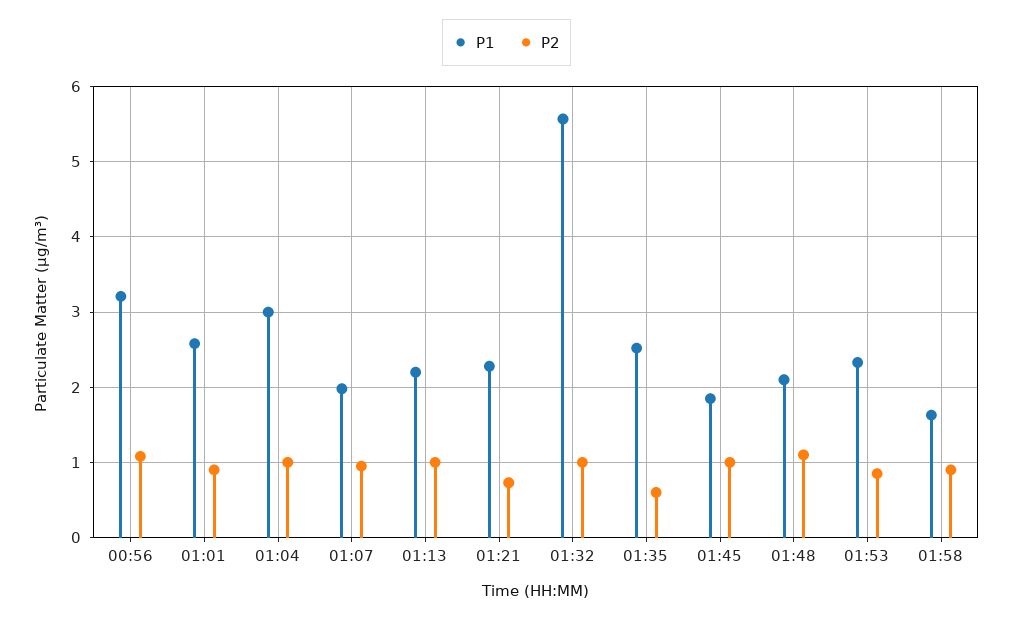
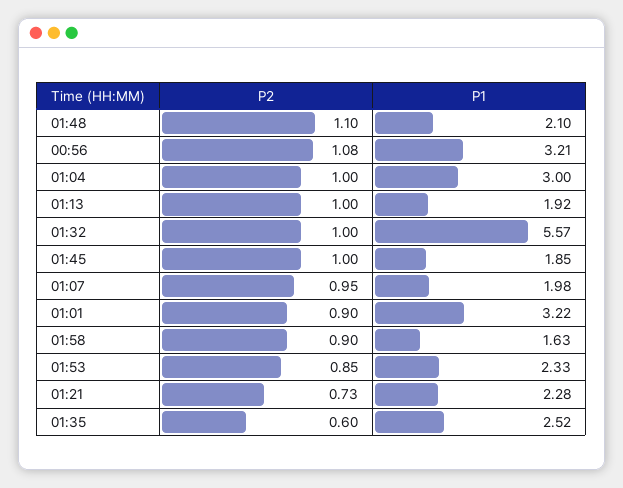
P1, 01:01: 2.6 -> 3.22
P1, 01:13: 2.2 -> 1.92

